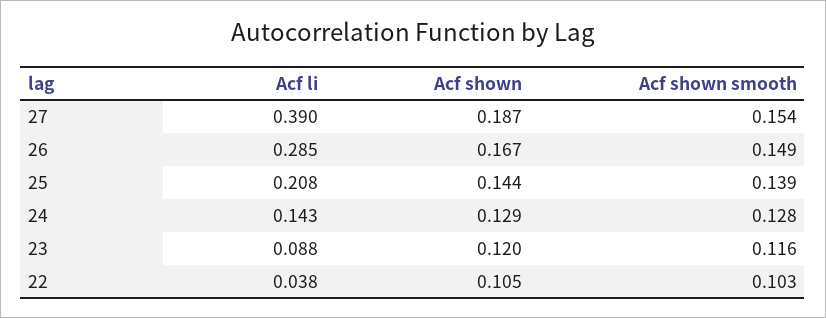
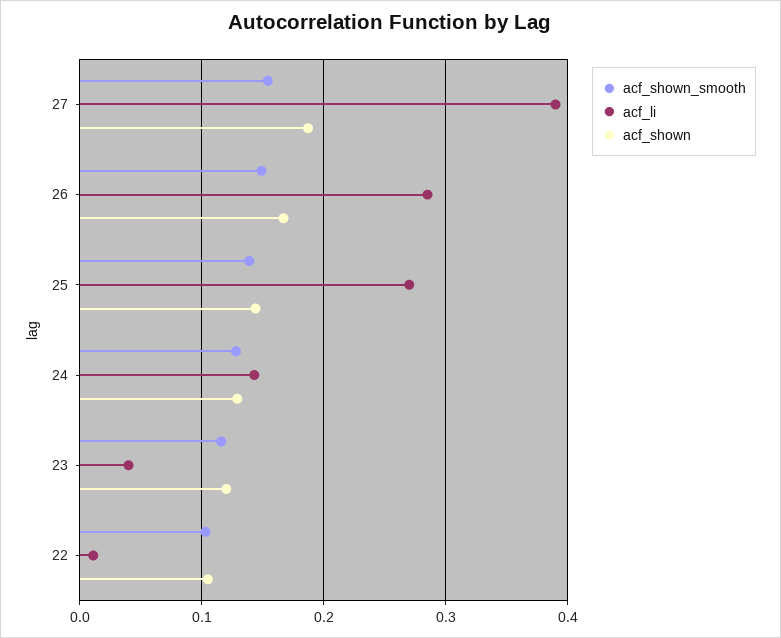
Acf li, 25: 0.208 -> 0.27
Acf li, 23: 0.088 -> 0.04
Acf li, 22: 0.038 -> 0.01

